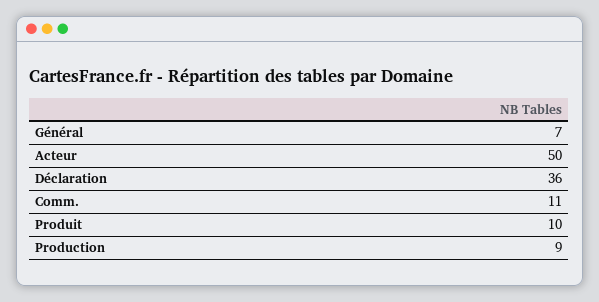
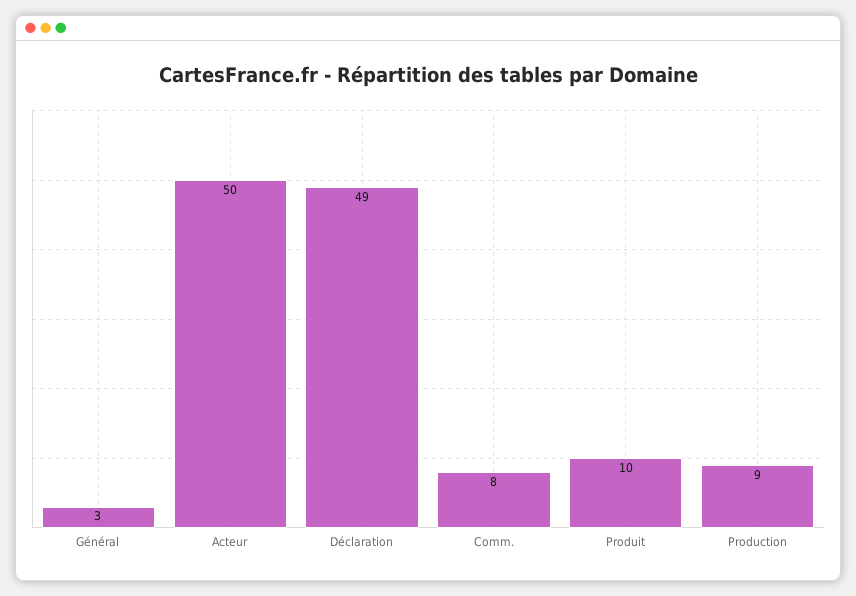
Général: 7 -> 3
Déclaration: 36 -> 49
Comm.: 11 -> 8

